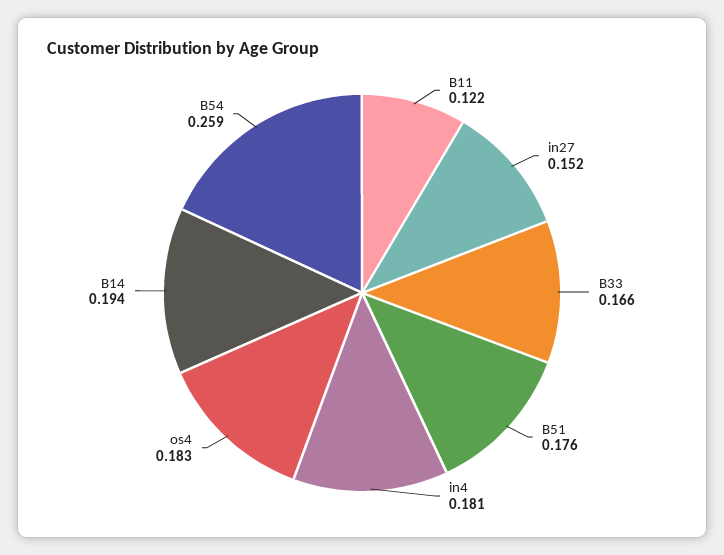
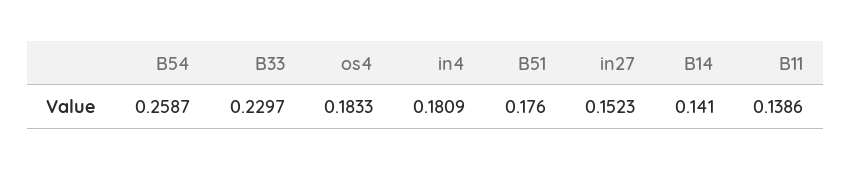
B11: 0.122 -> 0.1386
B33: 0.166 -> 0.2297
B14: 0.194 -> 0.141

